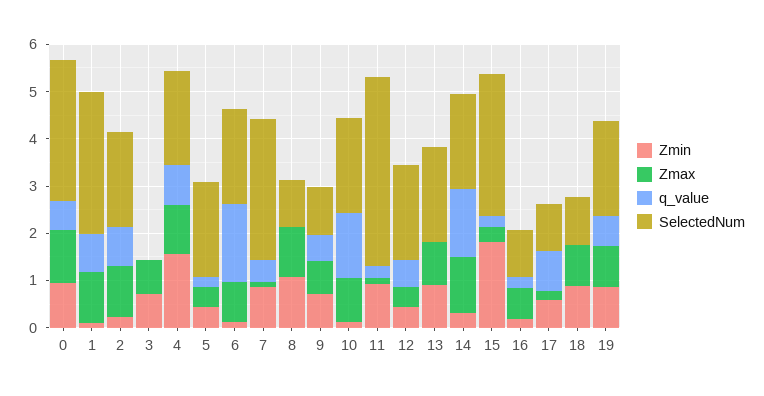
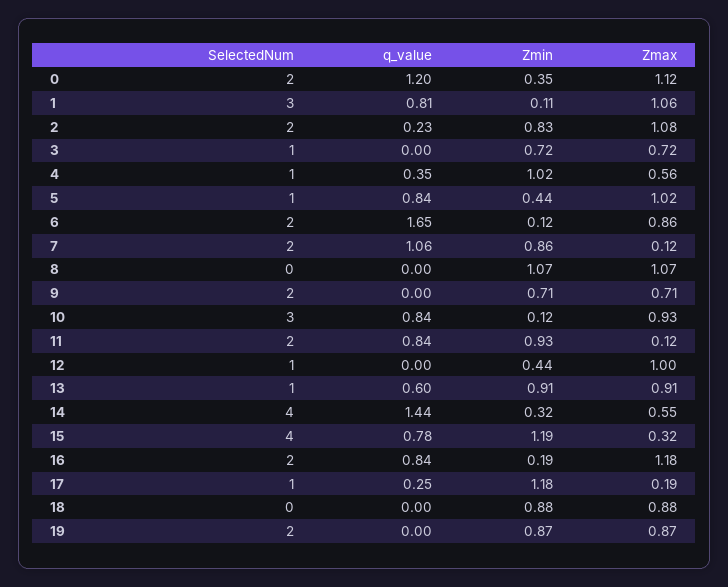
Zmin, 0: 1 -> 0.35
q_value, 0: 0.6 -> 1.2
SelectedNum, 0: 3 -> 2
Zmin, 2: 0.2 -> 0.83
q_value, 2: 0.8 -> 0.23
SelectedNum, 3: 0 -> 1
Zmin, 4: 1.6 -> 1.02
Zmax, 4: 1 -> 0.56
q_value, 4: 0.8 -> 0.35
SelectedNum, 4: 2 -> 1
Zmax, 5: 0.4 -> 1.02
q_value, 5: 0.2 -> 0.84
SelectedNum, 5: 2 -> 1
q_value, 7: 0.4 -> 1.06
SelectedNum, 7: 3 -> 2
SelectedNum, 8: 1 -> 0
q_value, 9: 0.6 -> 0
SelectedNum, 9: 1 -> 2
q_value, 10: 1.4 -> 0.84
SelectedNum, 10: 2 -> 3
q_value, 11: 0.2 -> 0.84
SelectedNum, 11: 4 -> 2
Zmax, 12: 0.4 -> 1
q_value, 12: 0.6 -> 0
SelectedNum, 12: 2 -> 1
q_value, 13: 0 -> 0.6
SelectedNum, 13: 2 -> 1
Zmax, 14: 1.2 -> 0.55
SelectedNum, 14: 2 -> 4
Zmin, 15: 1.8 -> 1.19
q_value, 15: 0.2 -> 0.78
SelectedNum, 15: 3 -> 4
Zmax, 16: 0.6 -> 1.18
q_value, 16: 0.2 -> 0.84
SelectedNum, 16: 1 -> 2
Zmin, 17: 0.6 -> 1.18
q_value, 17: 0.8 -> 0.25
SelectedNum, 18: 1 -> 0
q_value, 19: 0.6 -> 0

